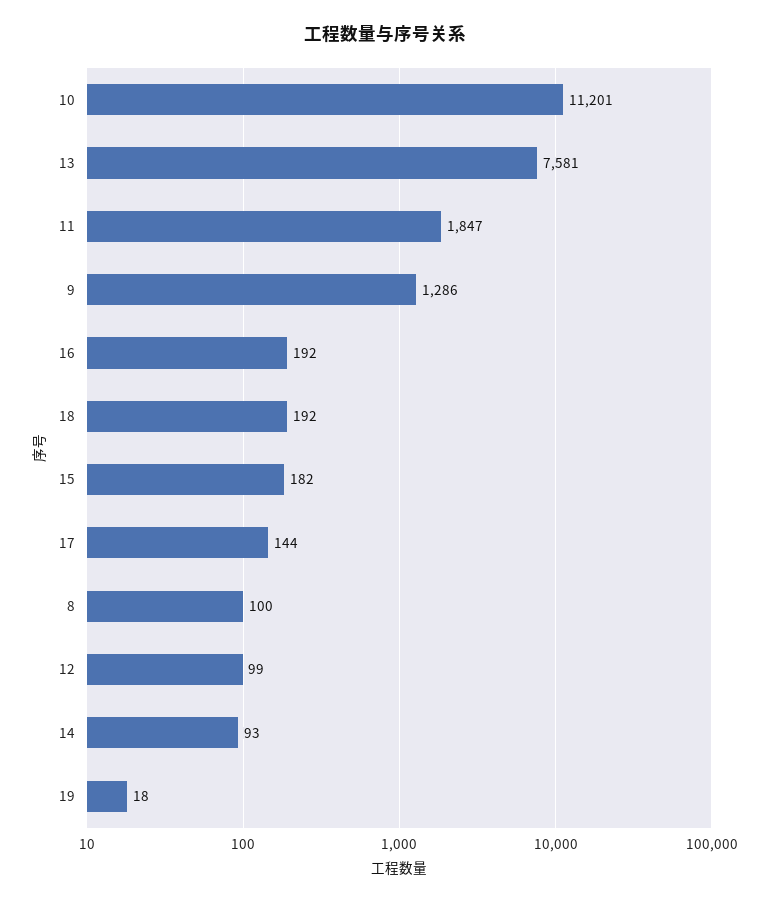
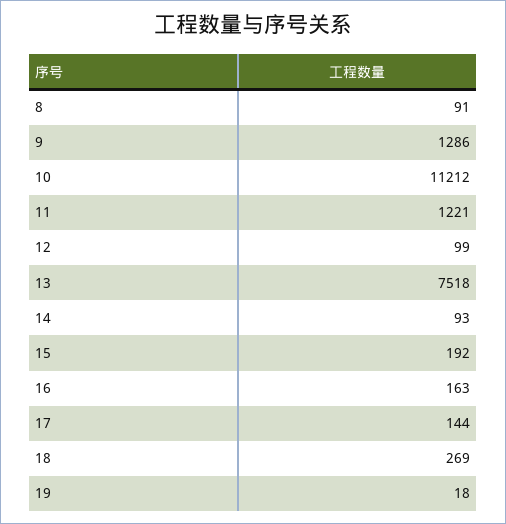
10: 11201 -> 11212
13: 7581 -> 7518
11: 1847 -> 1221
16: 192 -> 163
18: 192 -> 269
15: 182 -> 192
8: 100 -> 91

